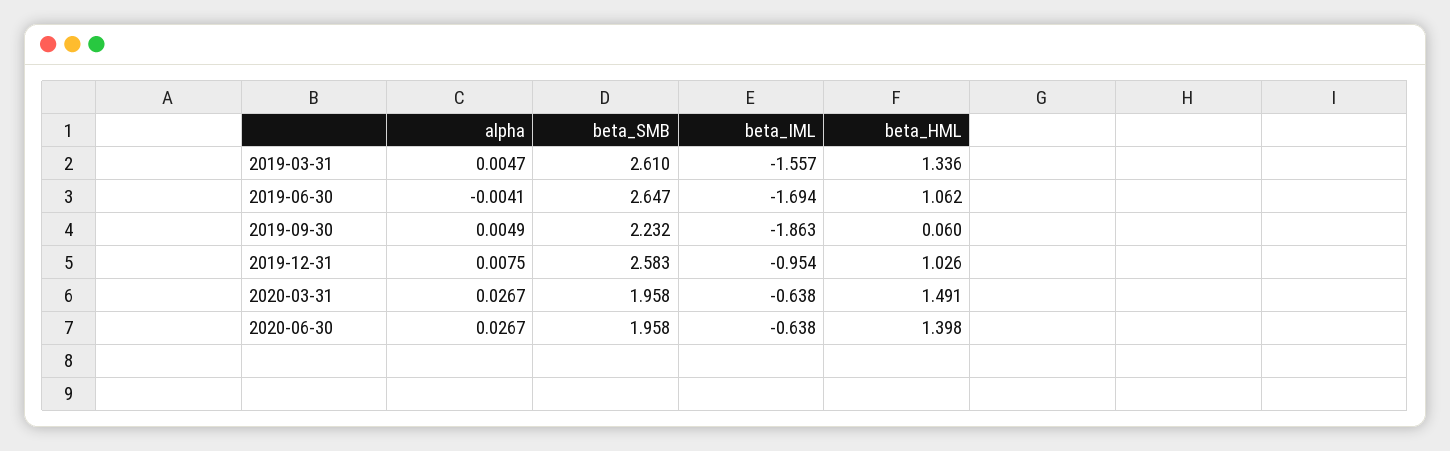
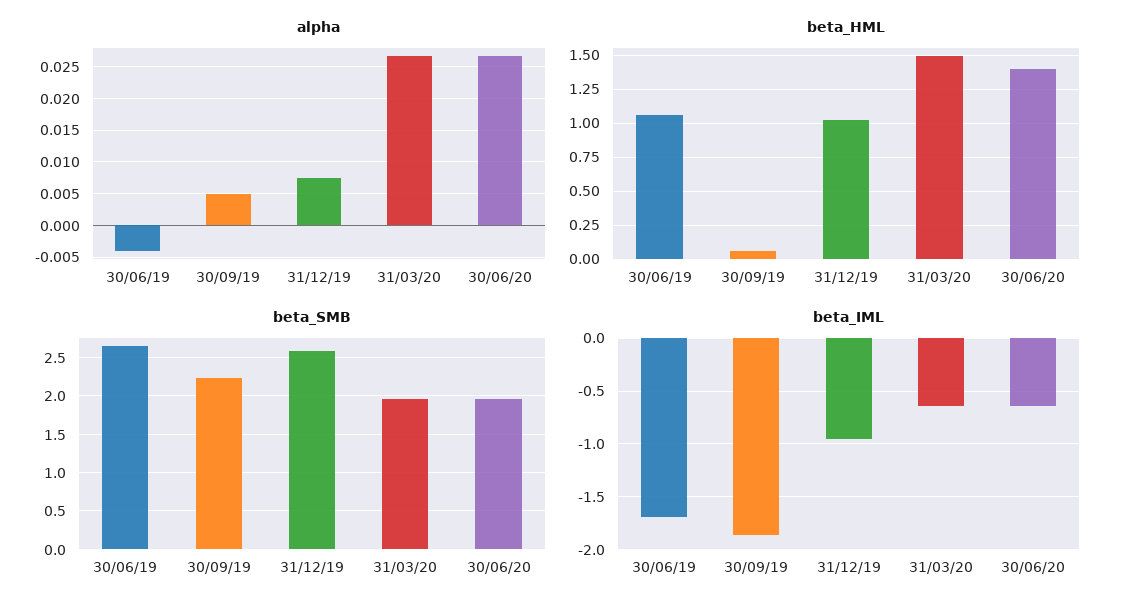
alpha, 2019-03-31: 0.0047 -> none
beta_SMB, 2019-03-31: 2.61 -> none
beta_IML, 2019-03-31: -1.557 -> none
beta_HML, 2019-03-31: 1.336 -> none

